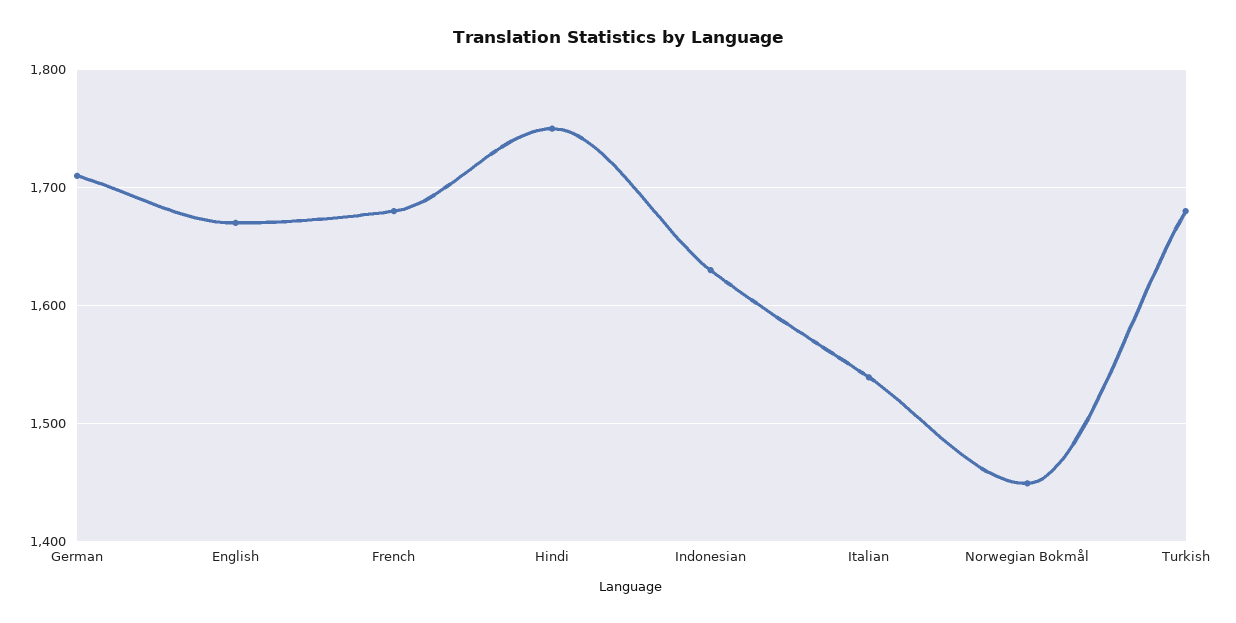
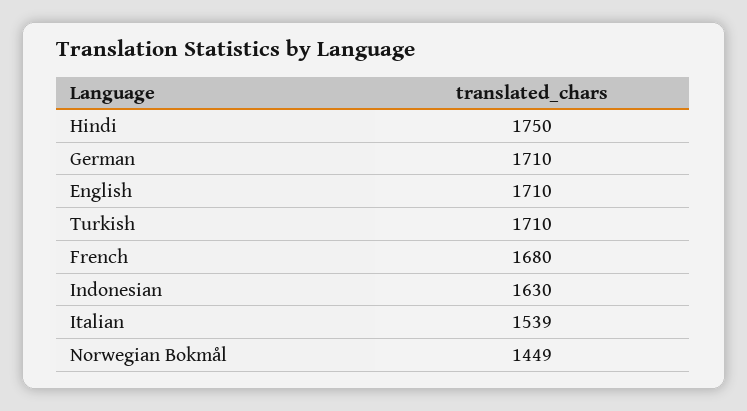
English: 1670 -> 1710
Turkish: 1680 -> 1710

